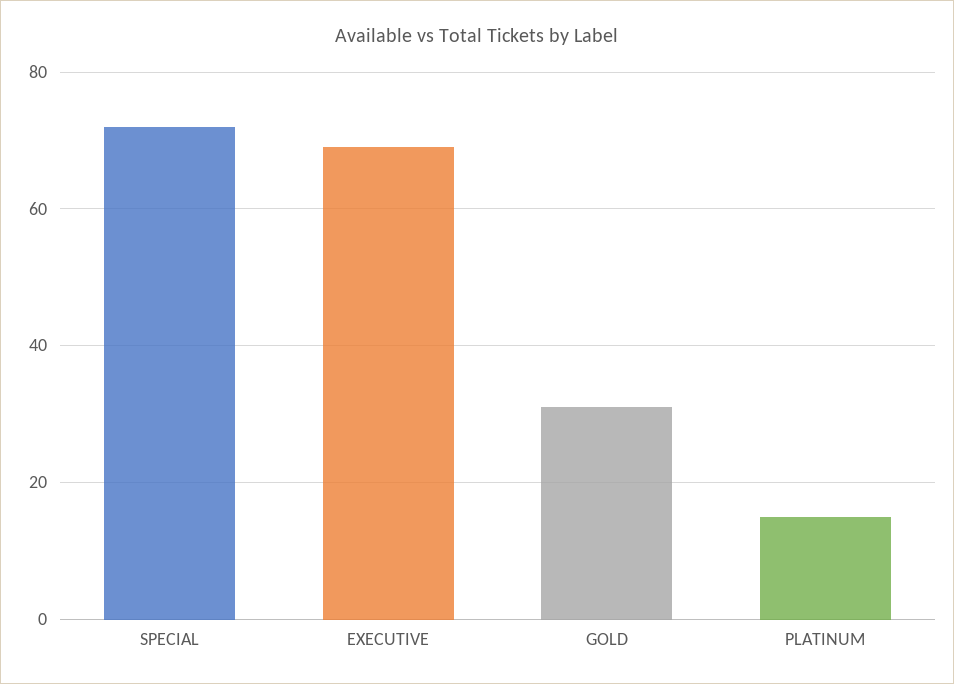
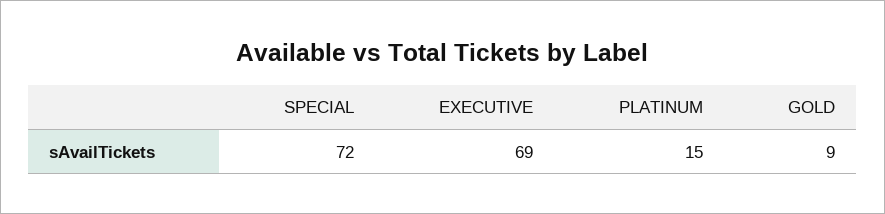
GOLD: 30 -> 9

